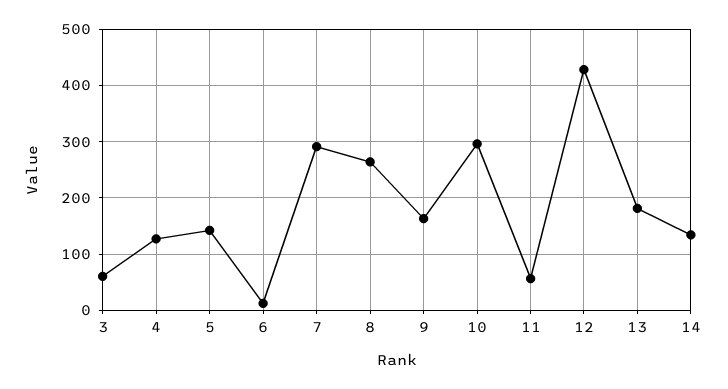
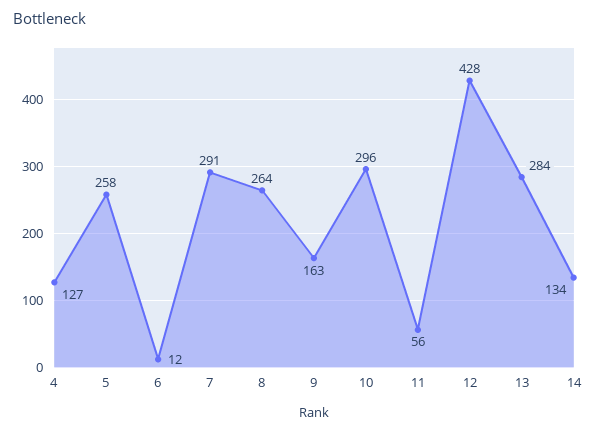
3: 60 -> none
5: 140 -> 258
13: 180 -> 284

